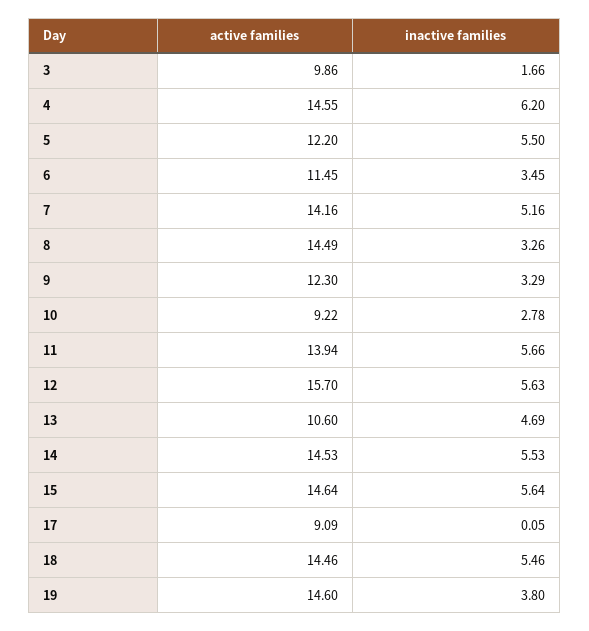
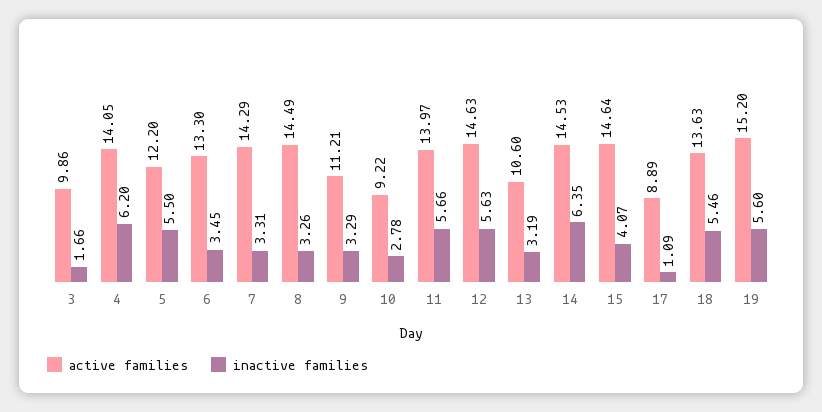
active families, 4: 14.55 -> 14.05
active families, 6: 11.45 -> 13.3
active families, 7: 14.16 -> 14.29
inactive families, 7: 5.16 -> 3.31
active families, 9: 12.3 -> 11.21
active families, 11: 13.94 -> 13.97
active families, 12: 15.7 -> 14.63
inactive families, 13: 4.69 -> 3.19
inactive families, 14: 5.53 -> 6.35
inactive families, 15: 5.64 -> 4.07
active families, 17: 9.09 -> 8.89
inactive families, 17: 0.05 -> 1.09
active families, 18: 14.46 -> 13.63
active families, 19: 14.6 -> 15.2
inactive families, 19: 3.8 -> 5.6

